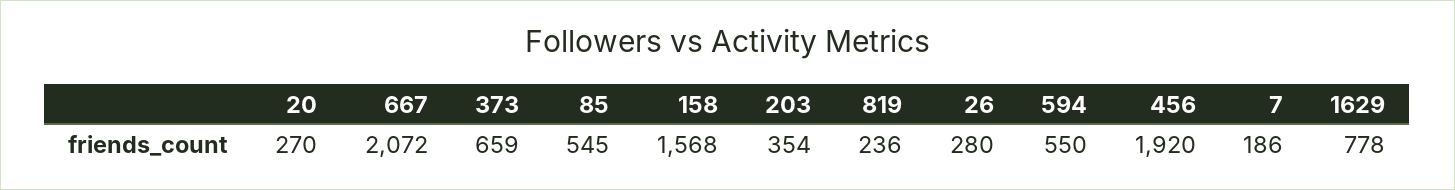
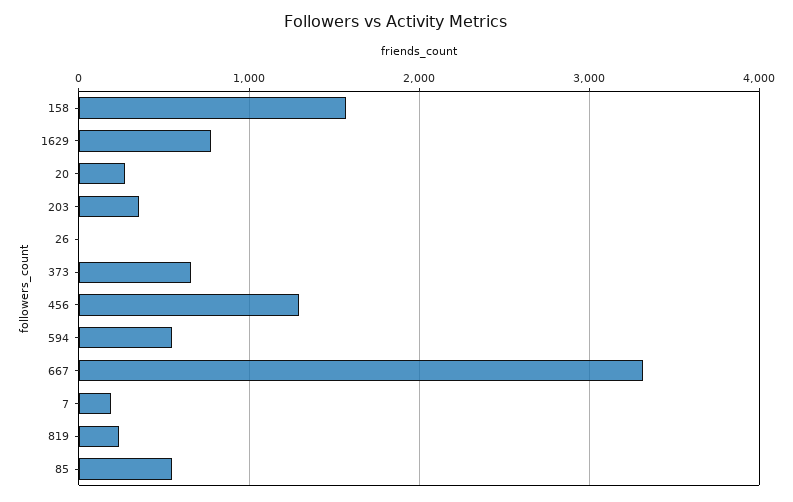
667: 2072 -> 3300
26: 280 -> 0
456: 1920 -> 1300

